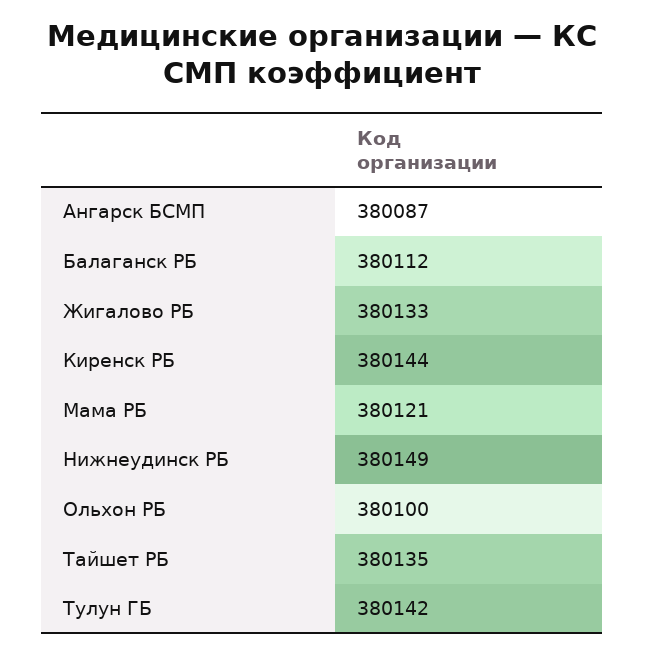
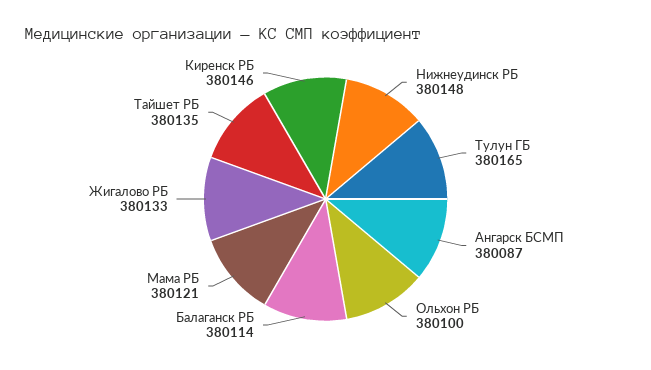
Балаганск РБ: 380112 -> 380114
Киренск РБ: 380144 -> 380146
Нижнеудинск РБ: 380149 -> 380148
Тулун ГБ: 380142 -> 380165

